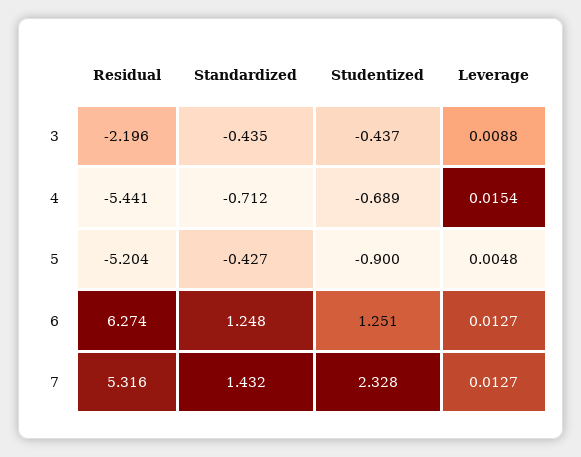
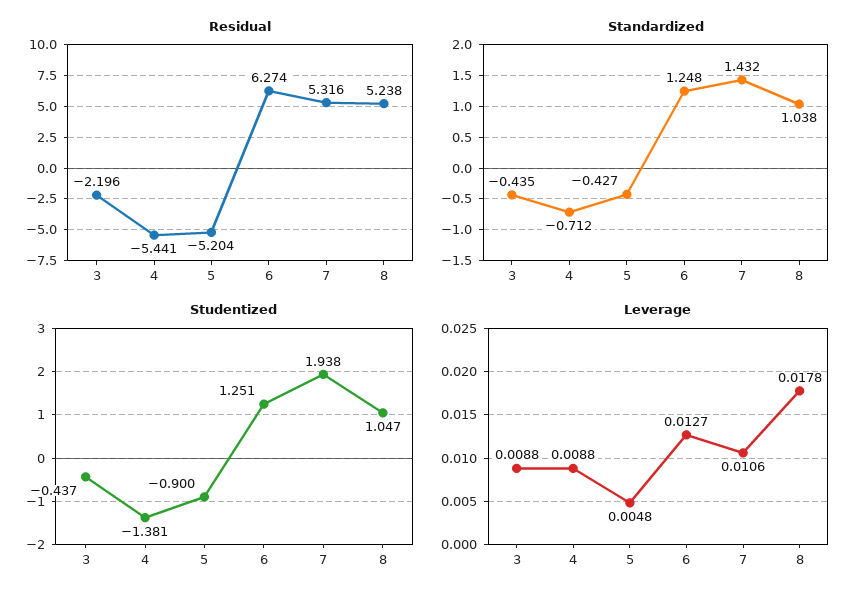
Studentized, 4: -0.689 -> -1.381
Leverage, 4: 0.0154 -> 0.0088
Studentized, 7: 2.328 -> 1.938
Leverage, 7: 0.0127 -> 0.0106
Residual, 8: none -> 5.238
Standardized, 8: none -> 1.038
Studentized, 8: none -> 1.047
Leverage, 8: none -> 0.0178

